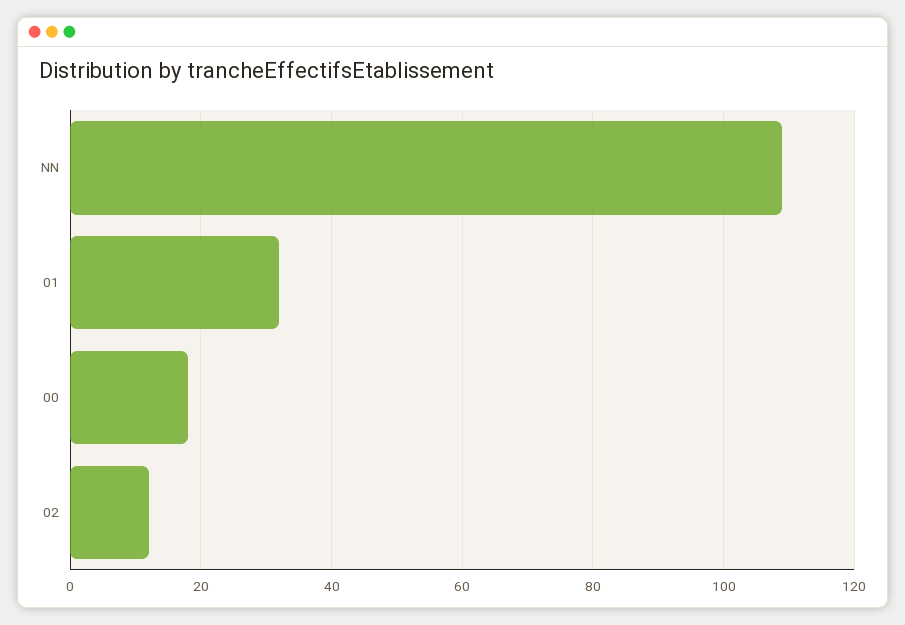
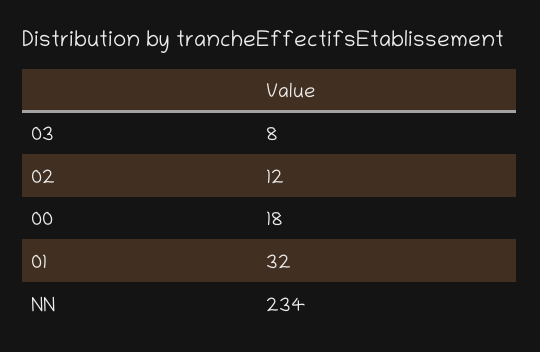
NN: 110 -> 234
03: none -> 8

